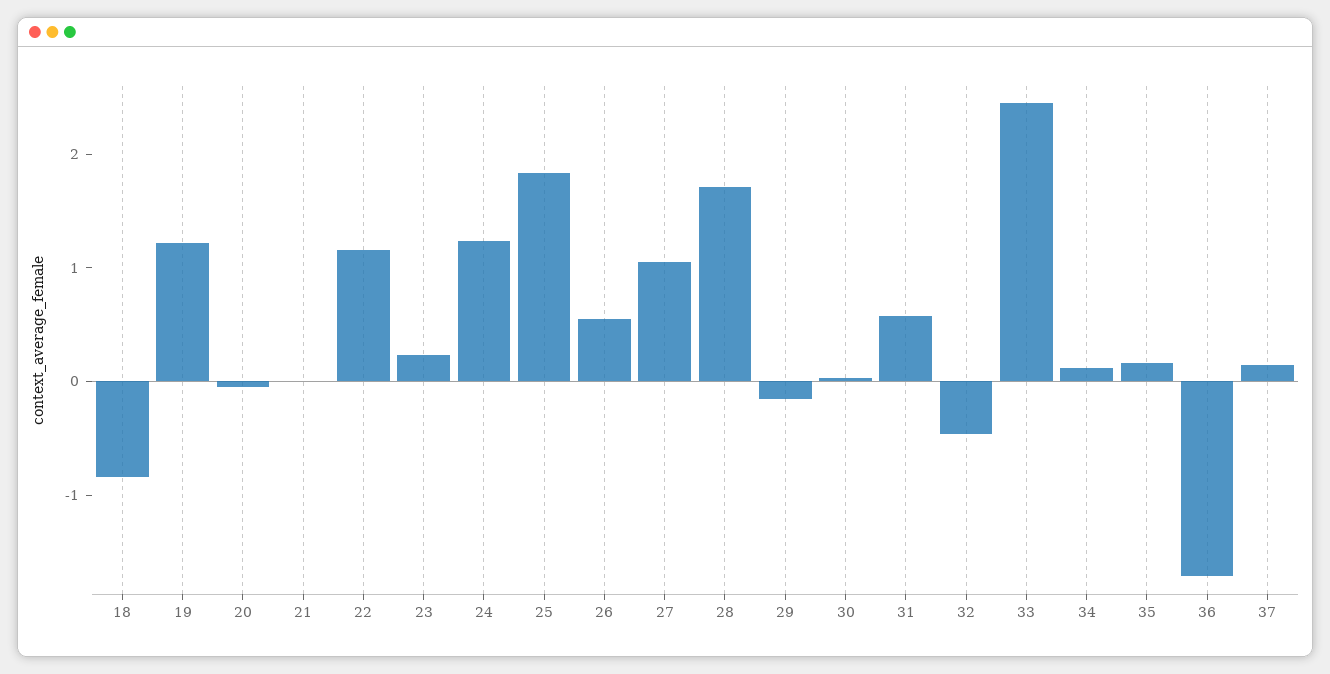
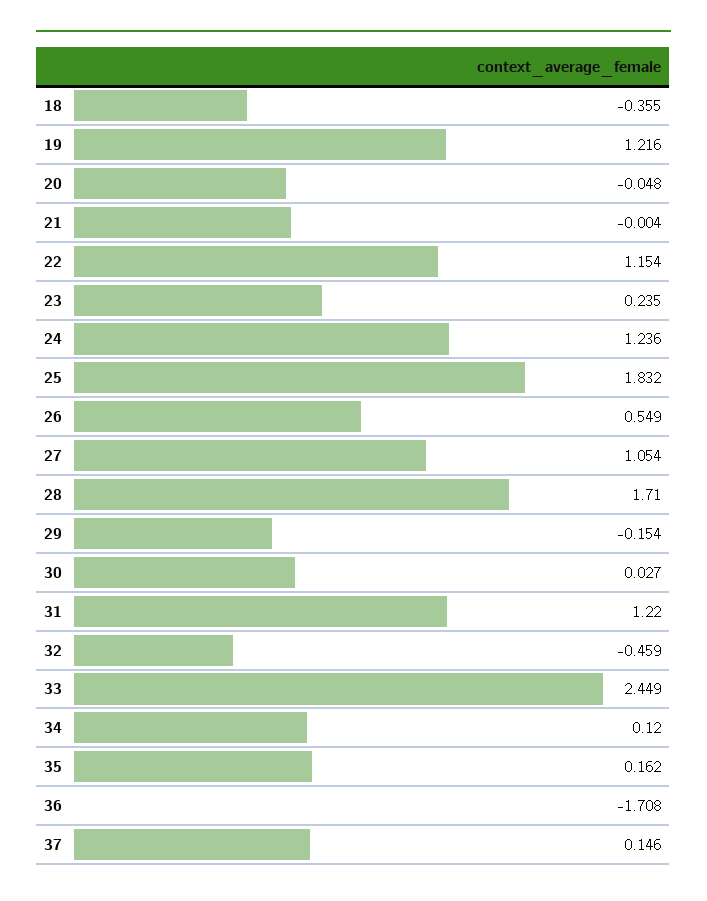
18: -0.8 -> -0.355
31: 0.6 -> 1.22

